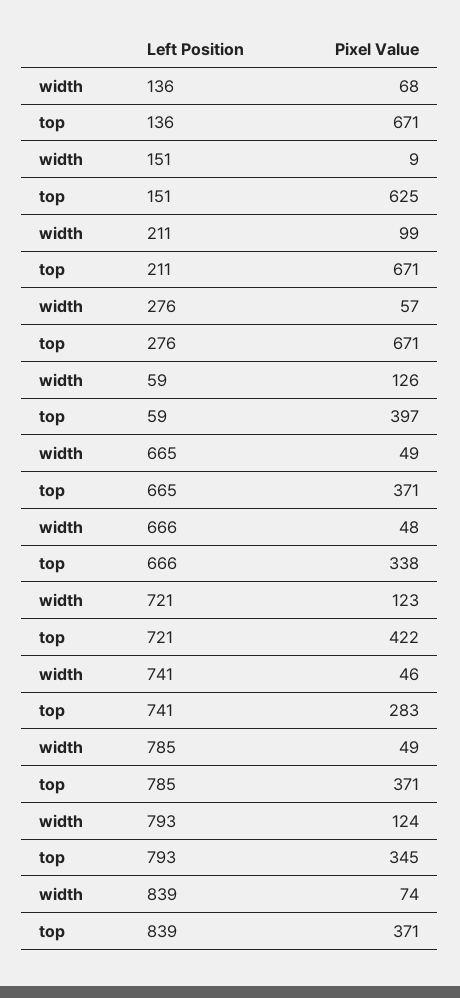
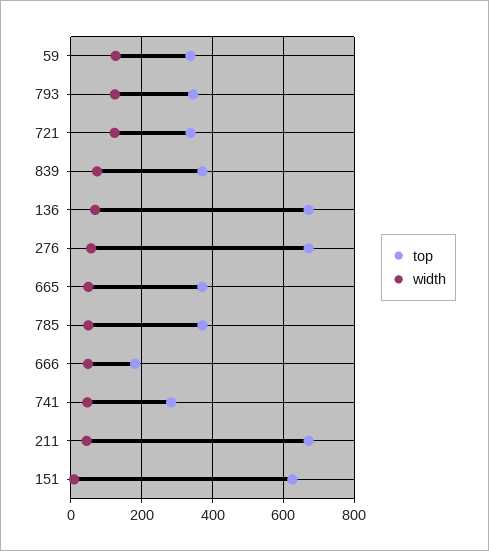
width, 211: 99 -> 40
top, 59: 397 -> 340
top, 666: 338 -> 180
top, 721: 422 -> 340

